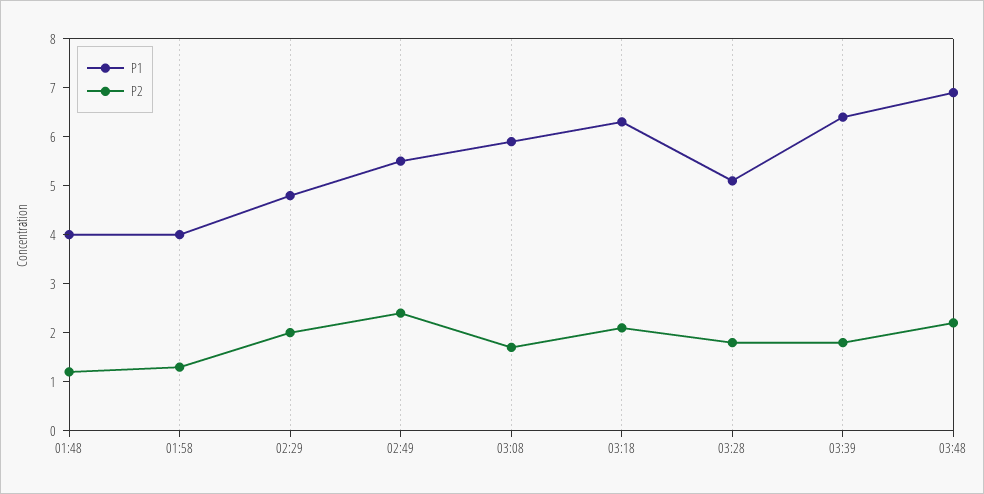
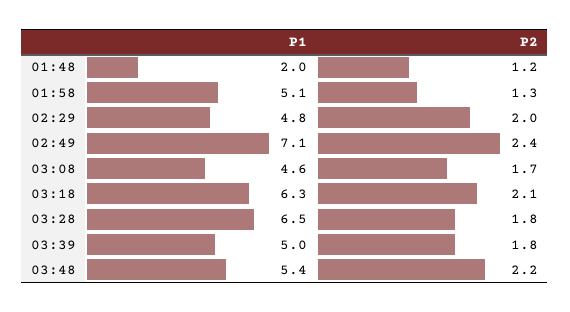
P1, 01:48: 4 -> 2
P1, 01:58: 4 -> 5.1
P1, 02:49: 5.5 -> 7.1
P1, 03:08: 6 -> 4.6
P1, 03:28: 5 -> 6.5
P1, 03:39: 6.5 -> 5
P1, 03:48: 7 -> 5.4

